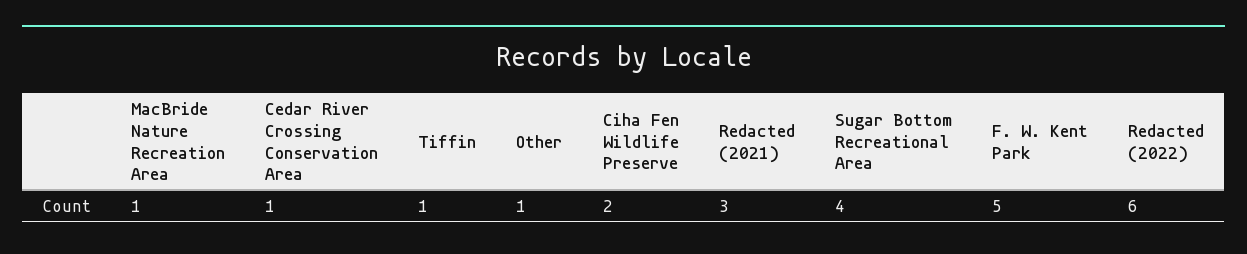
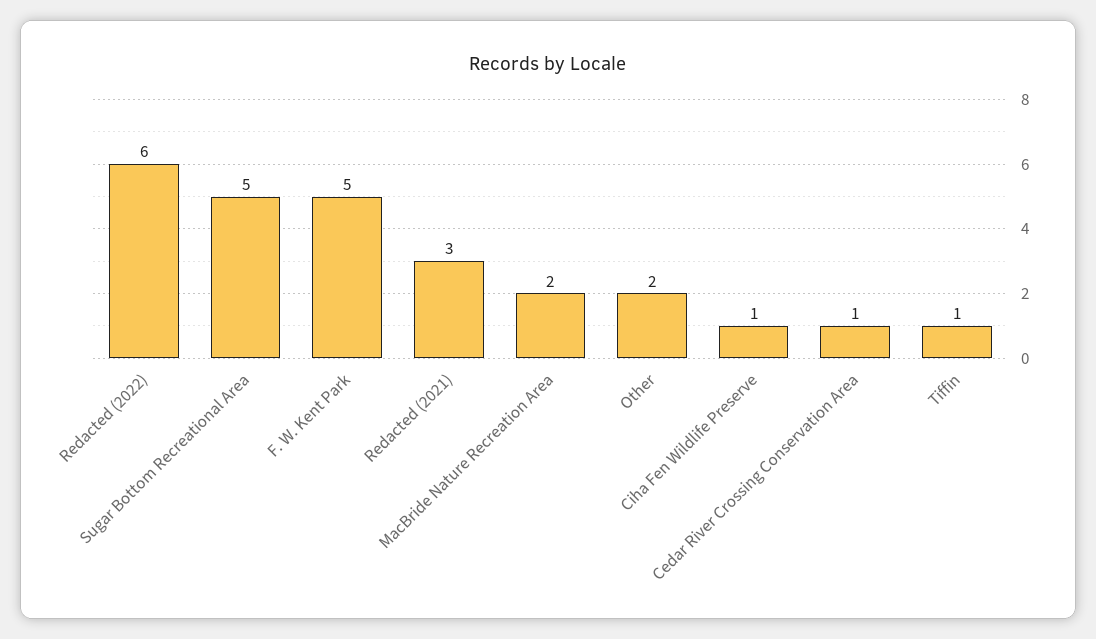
MacBride Nature Recreation Area: 1 -> 2
Other: 1 -> 2
Ciha Fen Wildlife Preserve: 2 -> 1
Sugar Bottom Recreational Area: 4 -> 5

